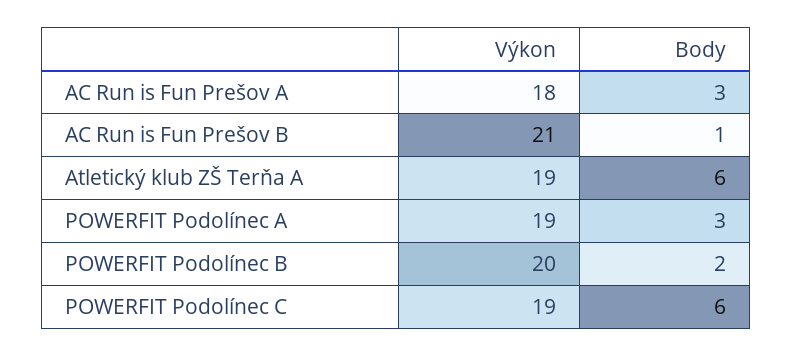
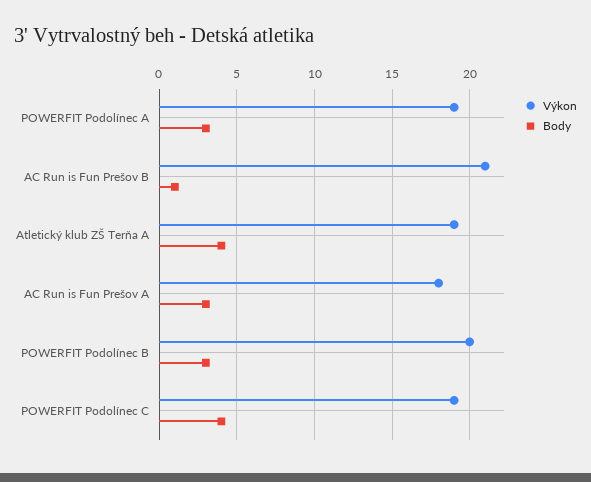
Body, Atletický klub ZŠ Terňa A: 6 -> 4
Body, POWERFIT Podolínec B: 2 -> 3
Body, POWERFIT Podolínec C: 6 -> 4

